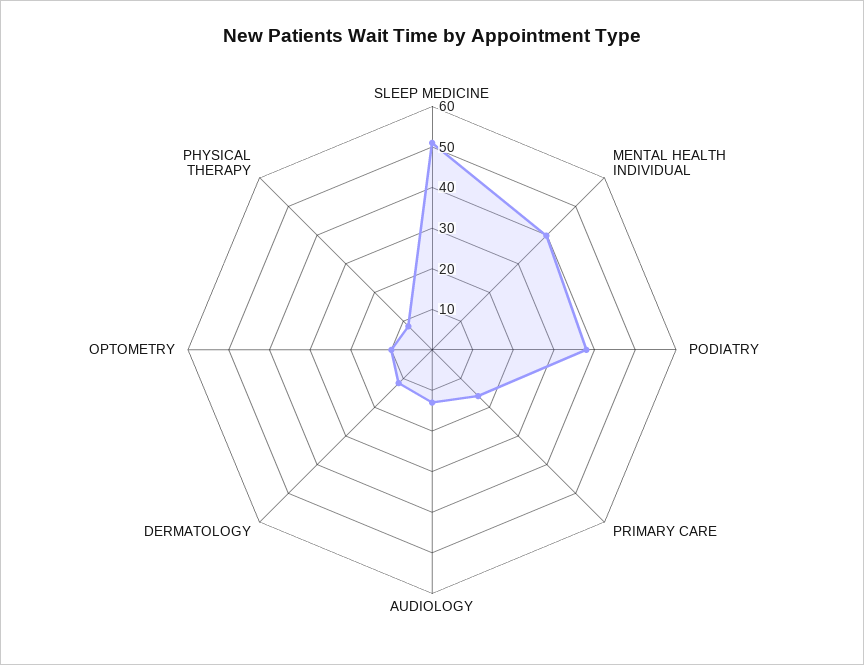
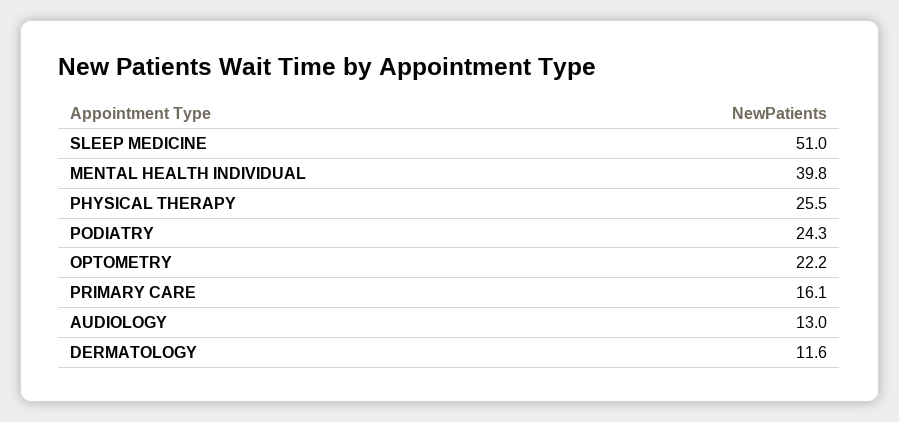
PODIATRY: 38 -> 24.3
OPTOMETRY: 10 -> 22.2
PHYSICAL THERAPY: 8 -> 25.5

